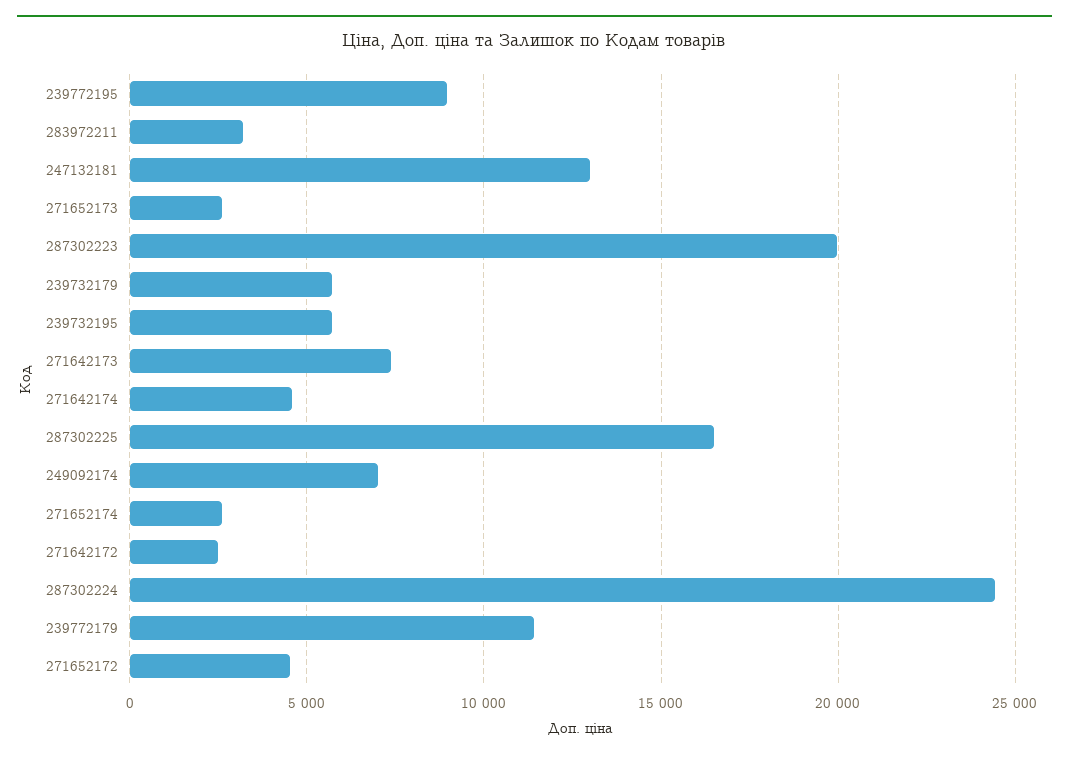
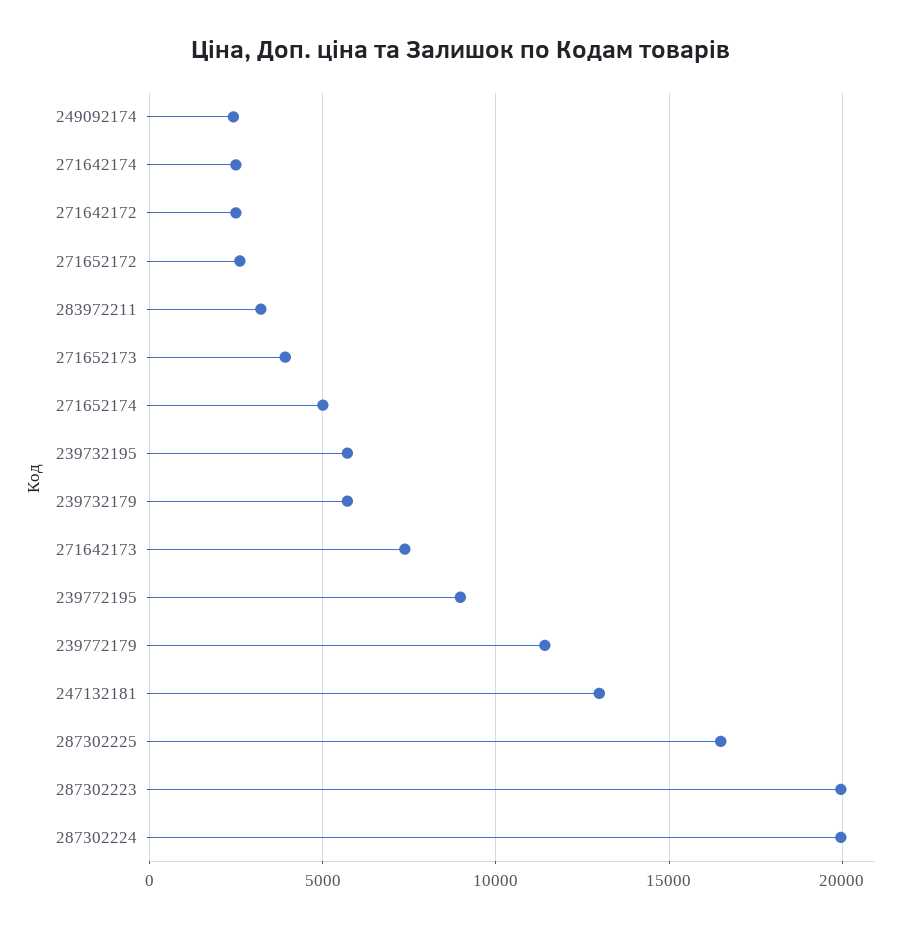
271652173: 2500 -> 4000
271642174: 4500 -> 2500
249092174: 7000 -> 2500
271652174: 2500 -> 5000
287302224: 24500 -> 20000
271652172: 4500 -> 2500

